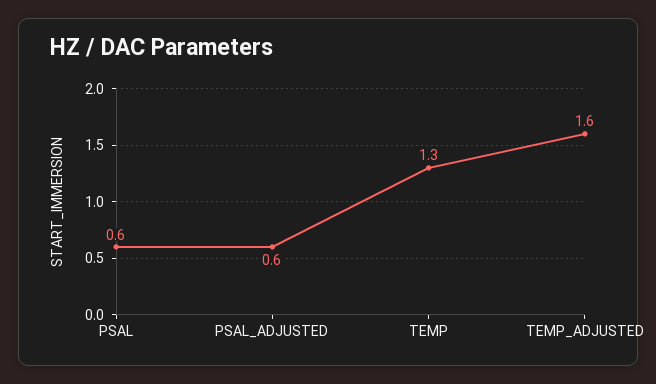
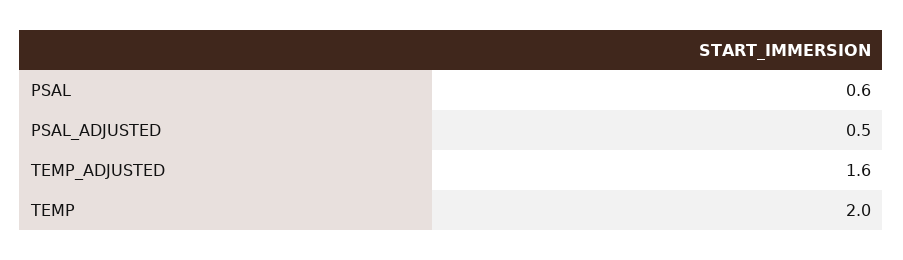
PSAL_ADJUSTED: 0.6 -> 0.5
TEMP: 1.3 -> 2

